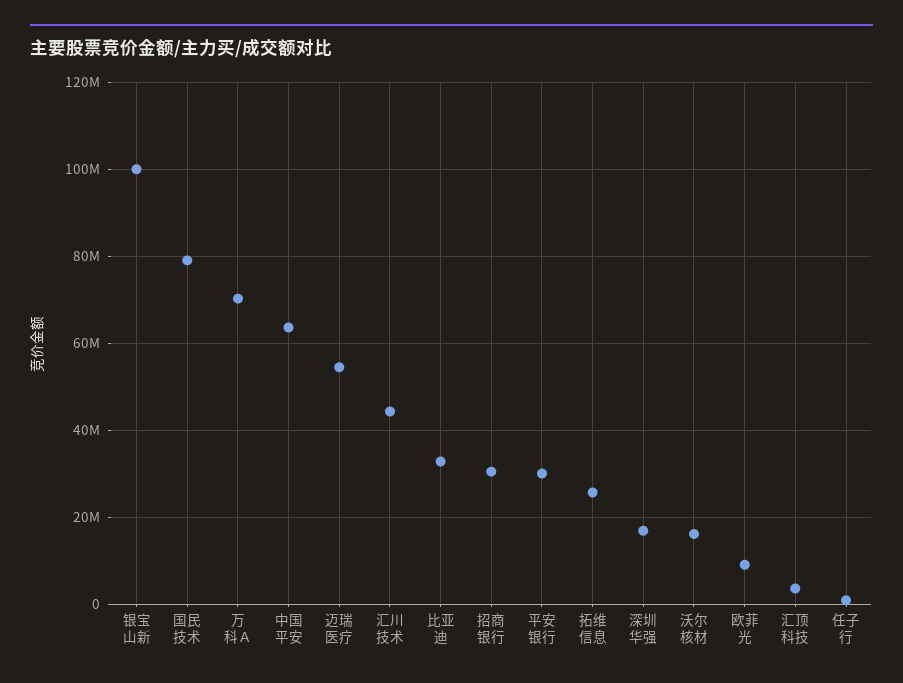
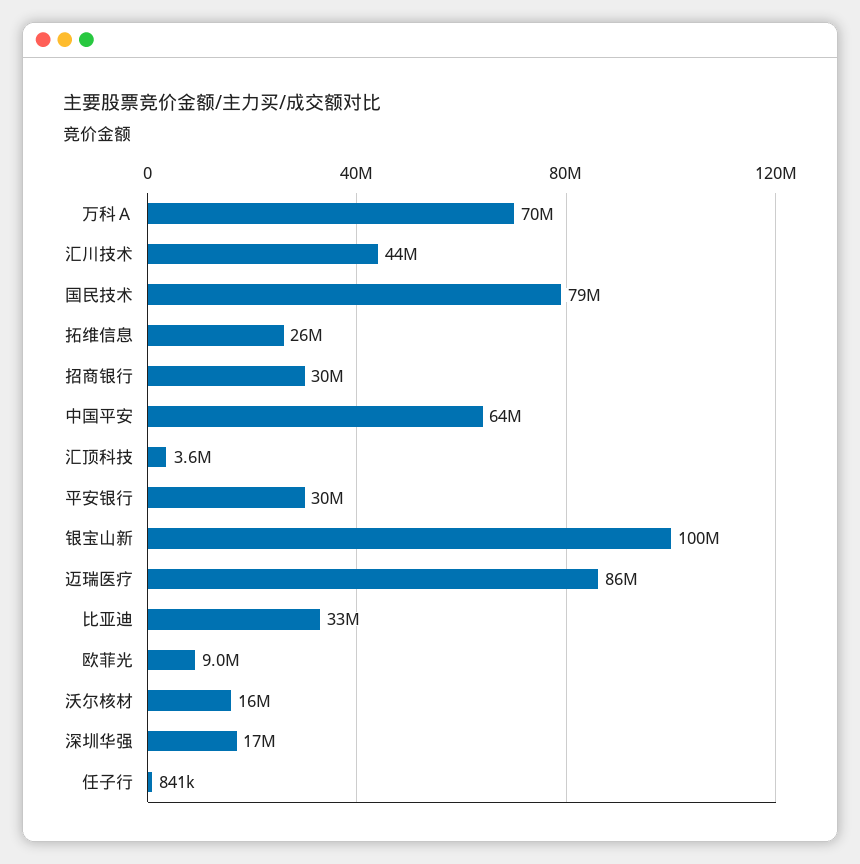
迈瑞医疗: 54000000 -> 86000000

